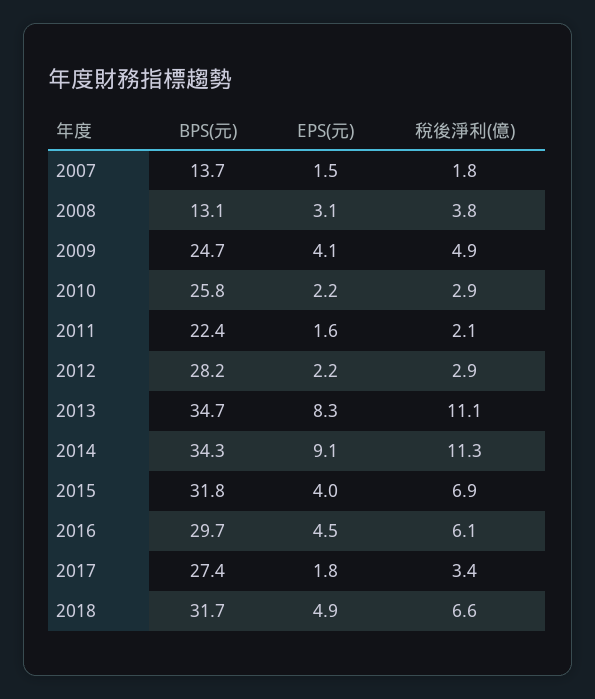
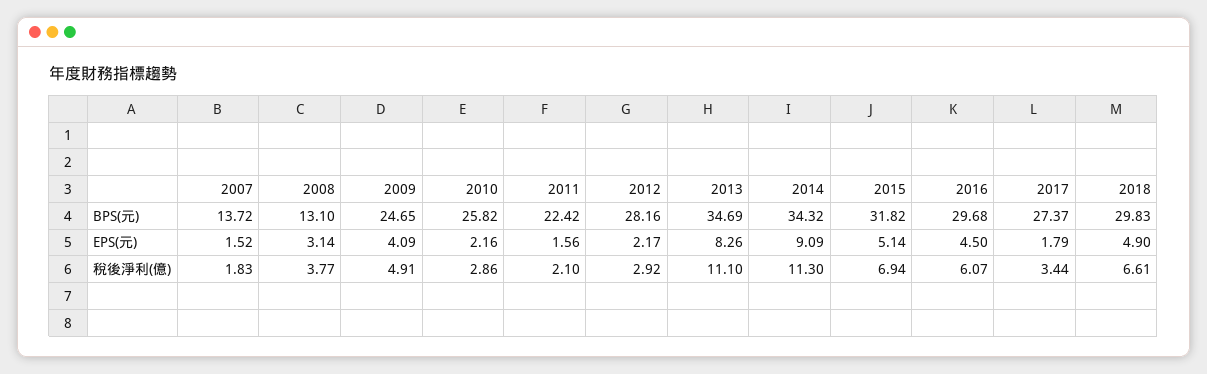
EPS(元), 2015: 4 -> 5.14
BPS(元), 2018: 31.7 -> 29.83

